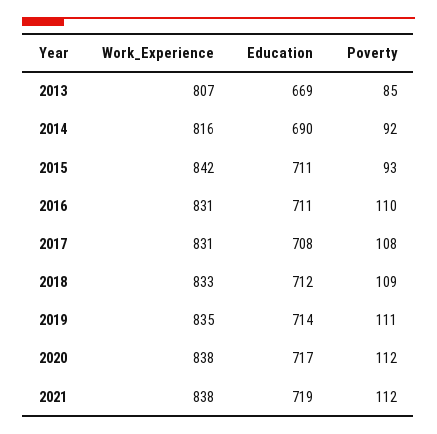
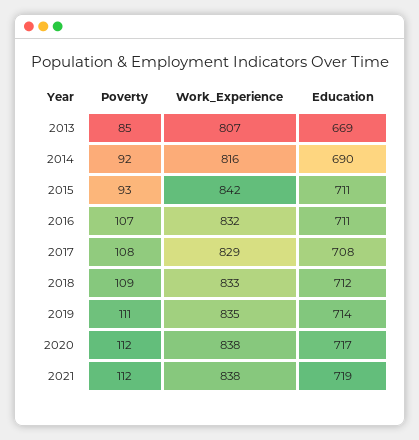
Work_Experience, 2016: 831 -> 832
Poverty, 2016: 110 -> 107
Work_Experience, 2017: 831 -> 829

